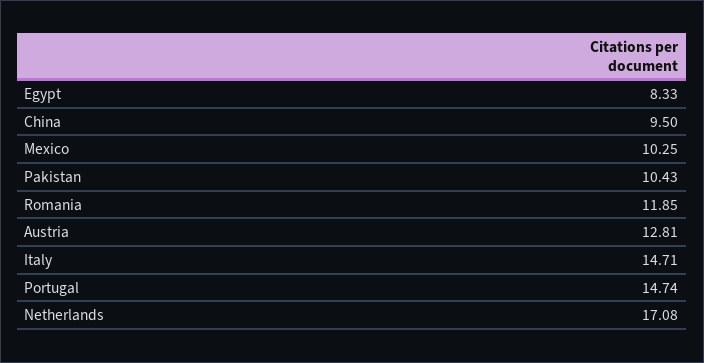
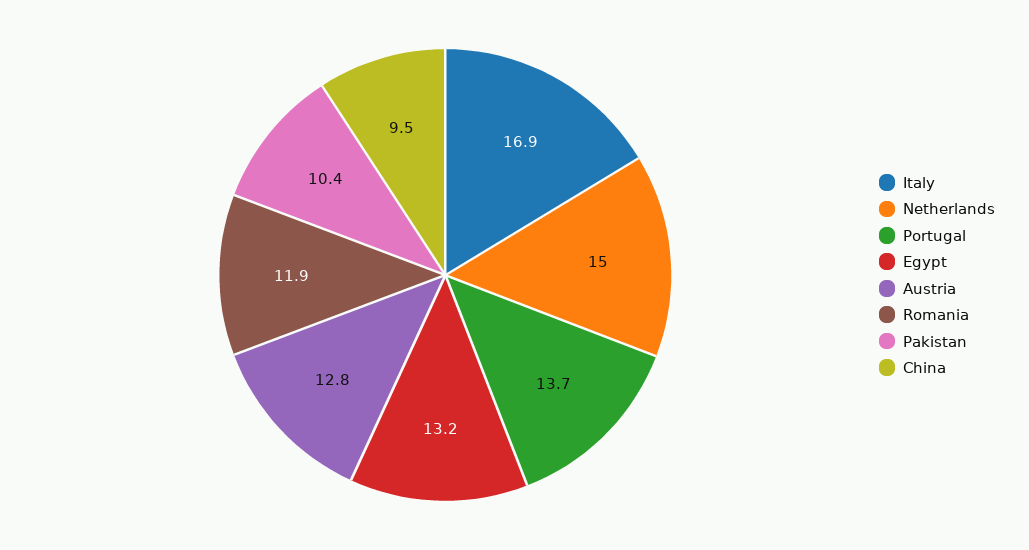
Egypt: 8.33 -> 13.2
Mexico: 10.25 -> none
Italy: 14.71 -> 16.9
Portugal: 14.74 -> 13.7
Netherlands: 17.08 -> 15

